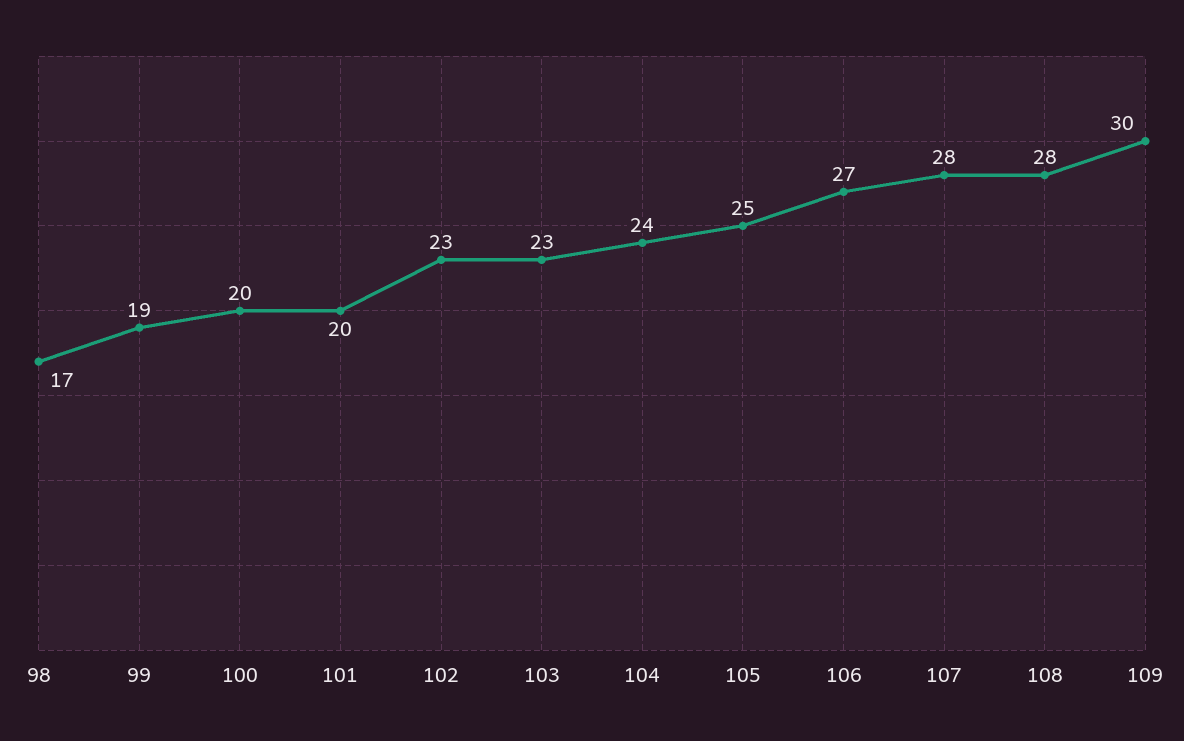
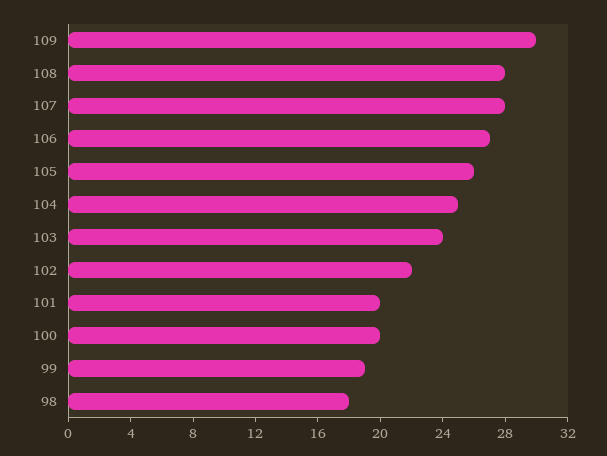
98: 17 -> 18
102: 23 -> 22
103: 23 -> 24
104: 24 -> 25
105: 25 -> 26

